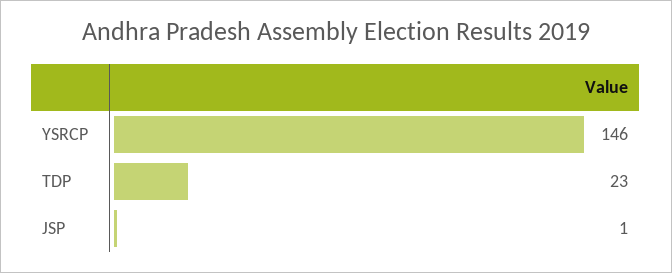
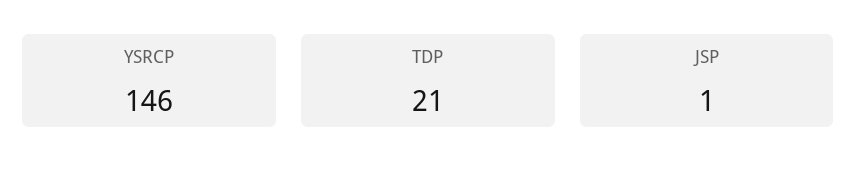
TDP: 23 -> 21

